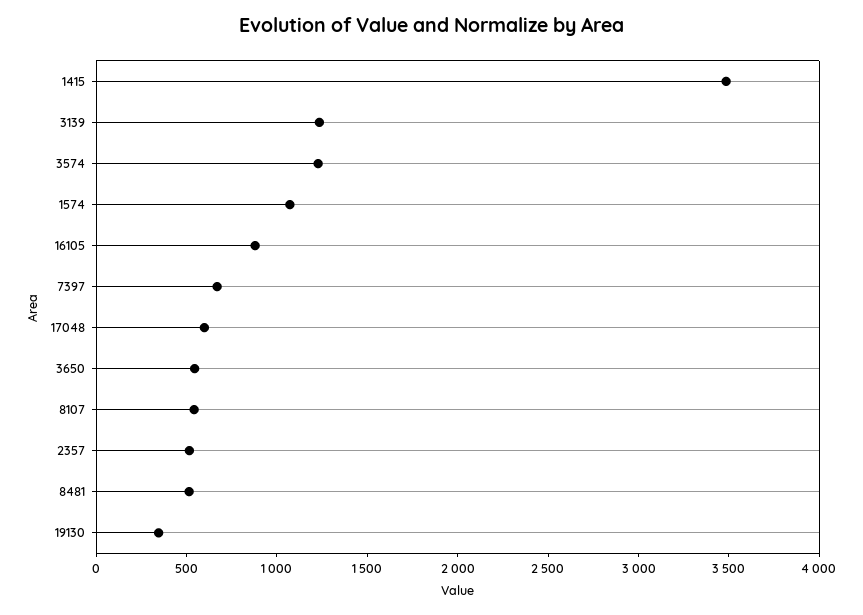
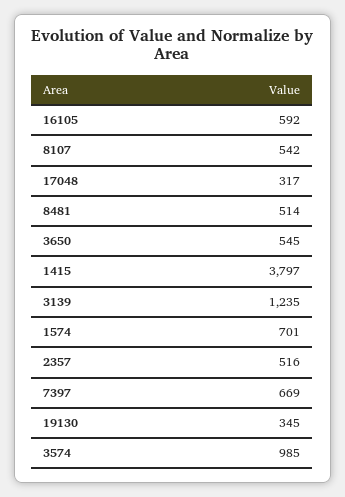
1415: 3500 -> 3797
3574: 1200 -> 985
1574: 1100 -> 701
16105: 900 -> 592
17048: 600 -> 317

